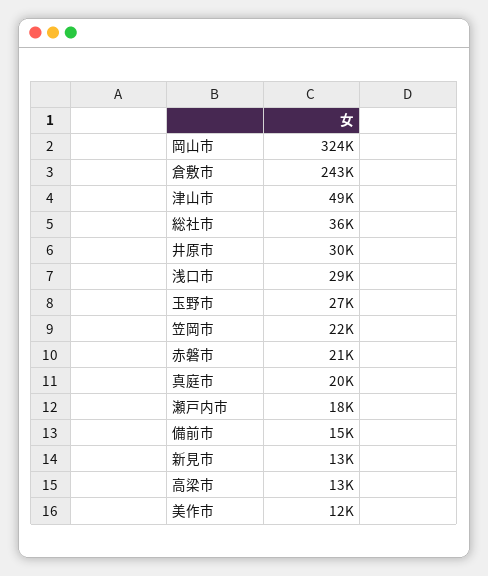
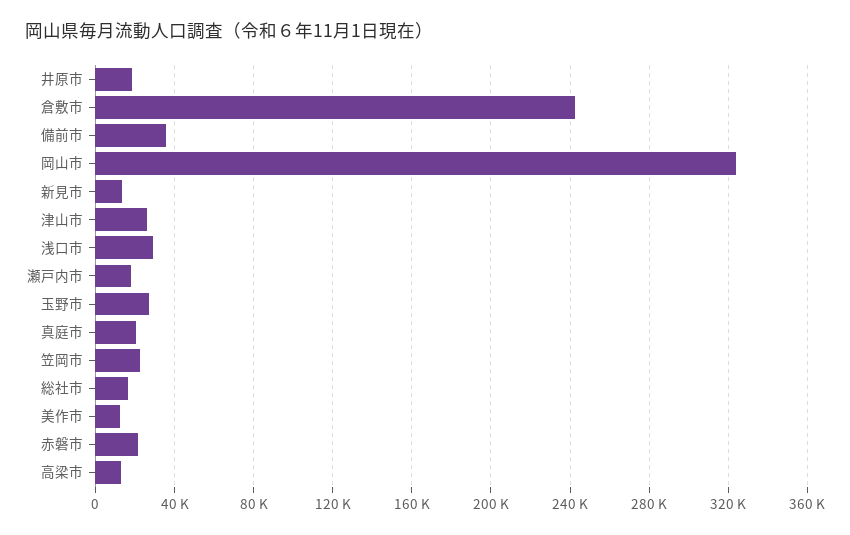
津山市: 49000 -> 25000
総社市: 36000 -> 15000
井原市: 30000 -> 20000
備前市: 15000 -> 35000

